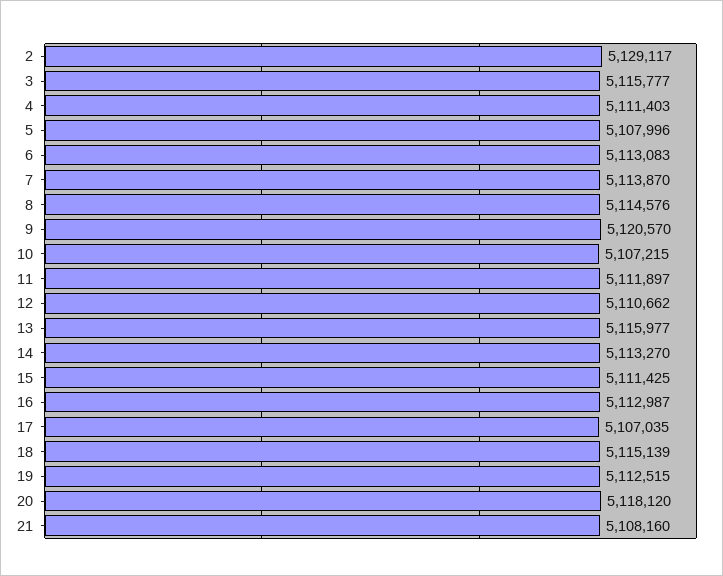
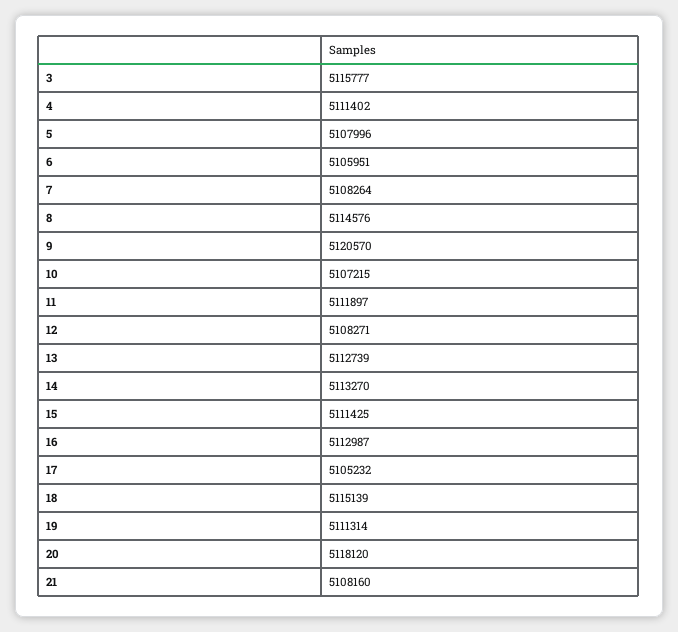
2: 5129117 -> none
4: 5111403 -> 5111402
6: 5113083 -> 5105951
7: 5113870 -> 5108264
12: 5110662 -> 5108271
13: 5115977 -> 5112739
17: 5107035 -> 5105232
19: 5112515 -> 5111314

